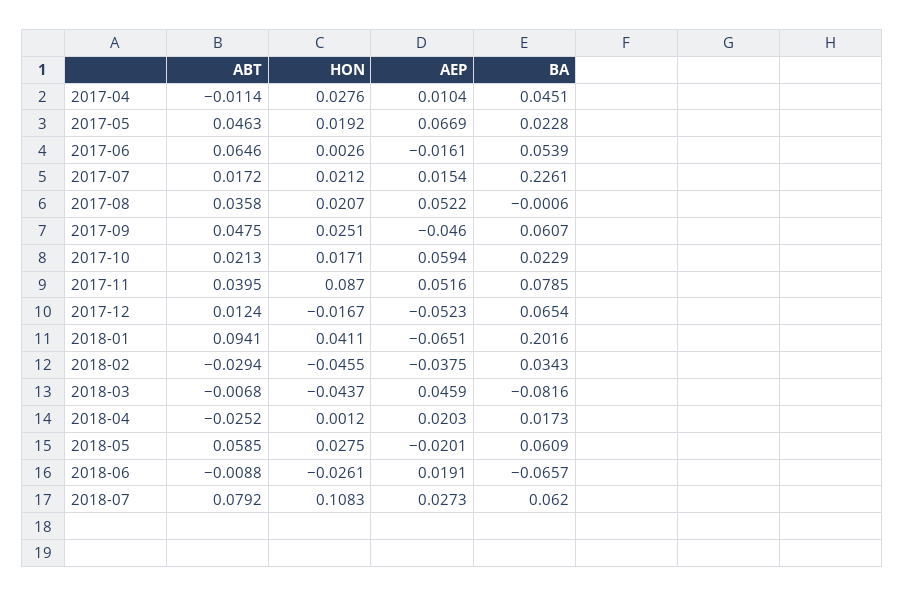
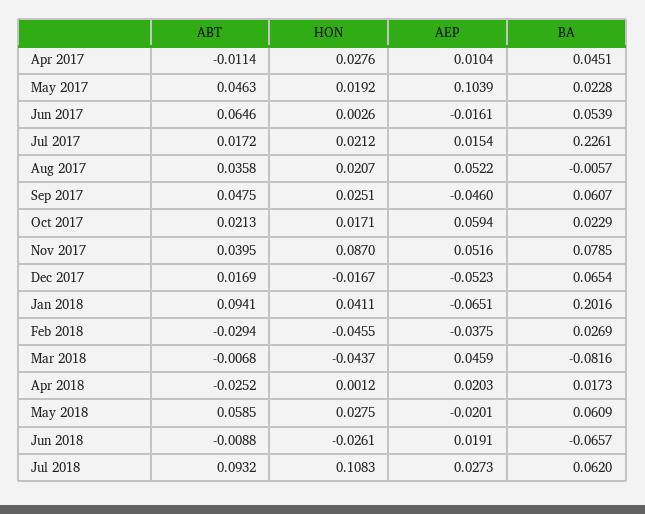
AEP, 2017-05: 0.0669 -> 0.1039
BA, 2017-08: -0.0006 -> -0.0057
ABT, 2017-12: 0.0124 -> 0.0169
BA, 2018-02: 0.0343 -> 0.0269
ABT, 2018-07: 0.0792 -> 0.0932

